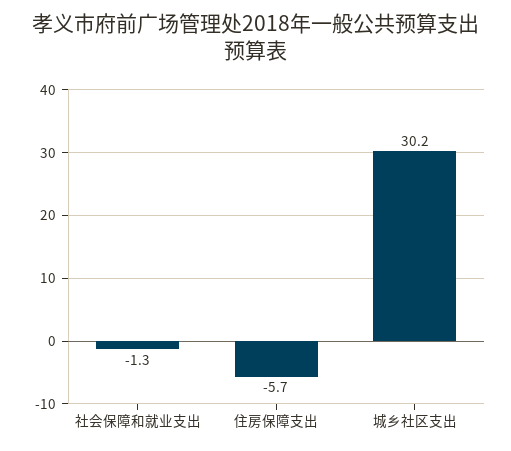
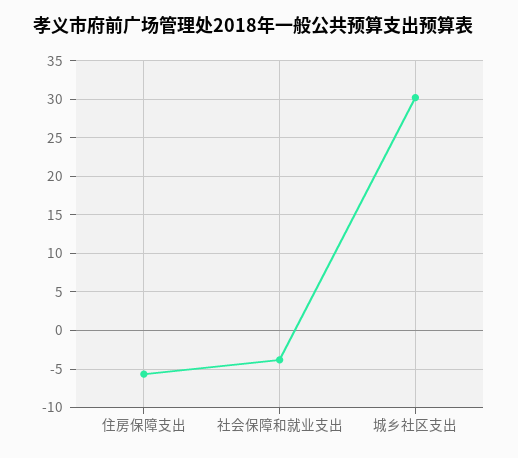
社会保障和就业支出: -1.3 -> -4

